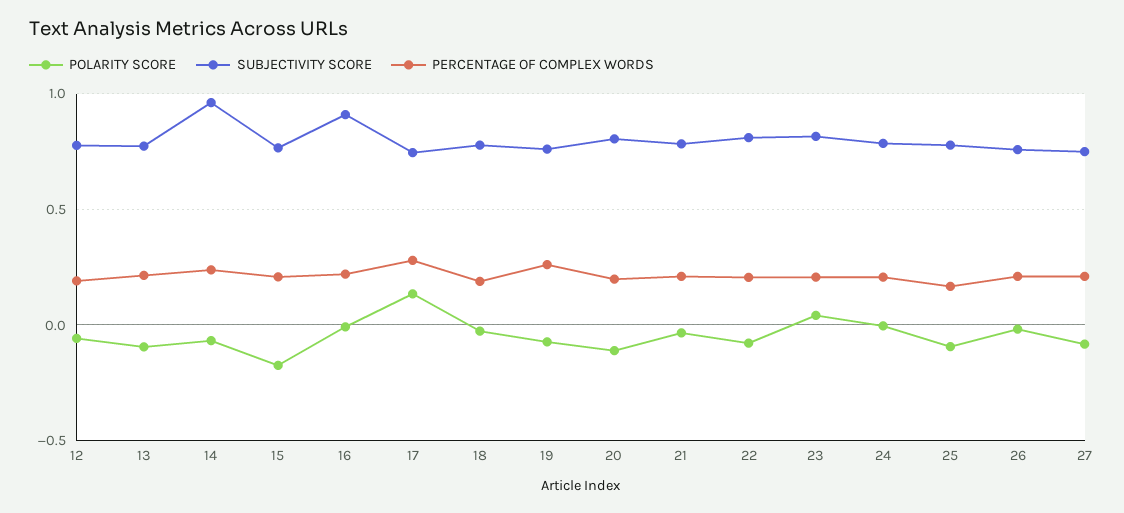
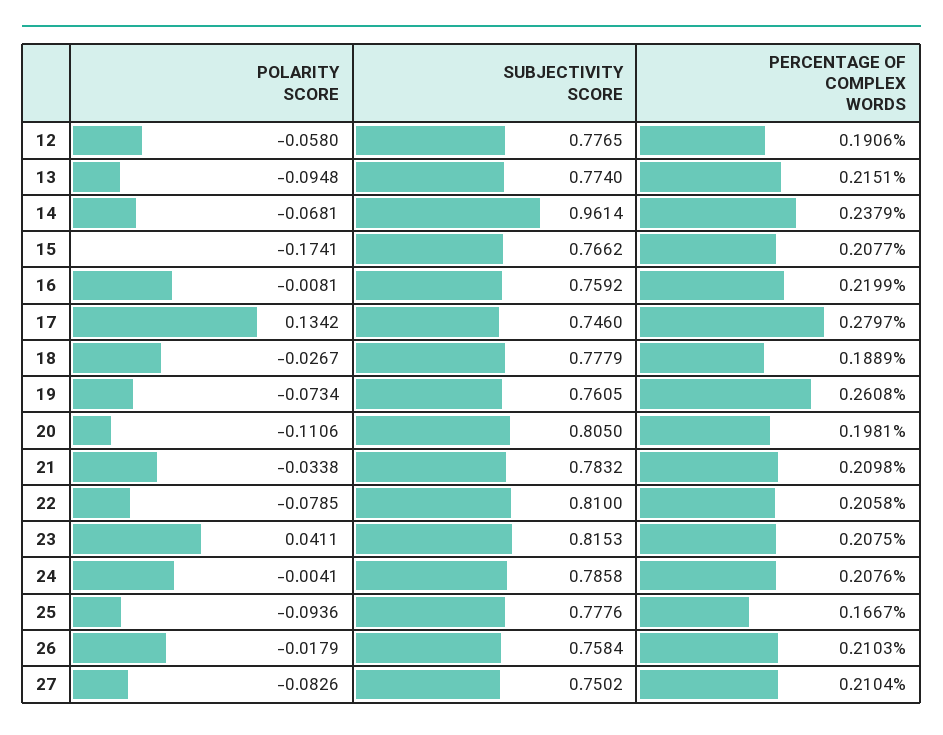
SUBJECTIVITY SCORE, 16: 0.9 -> 0.7592

